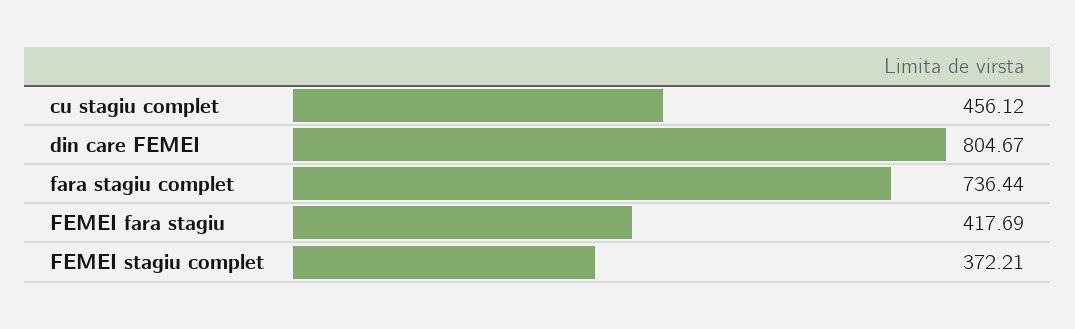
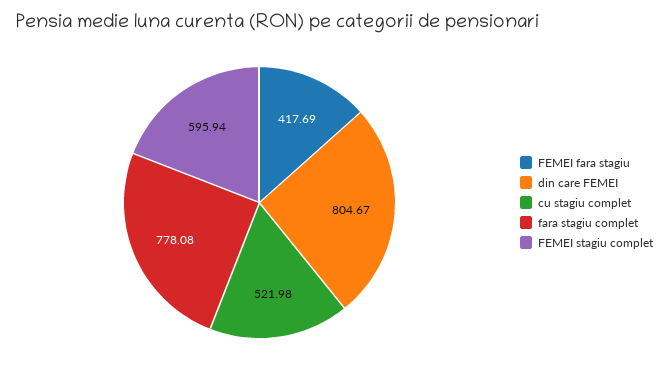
cu stagiu complet: 456.12 -> 521.98
fara stagiu complet: 736.44 -> 778.08
FEMEI stagiu complet: 372.21 -> 595.94

